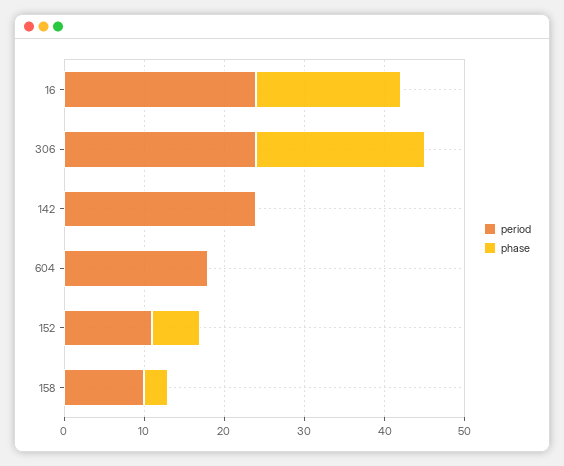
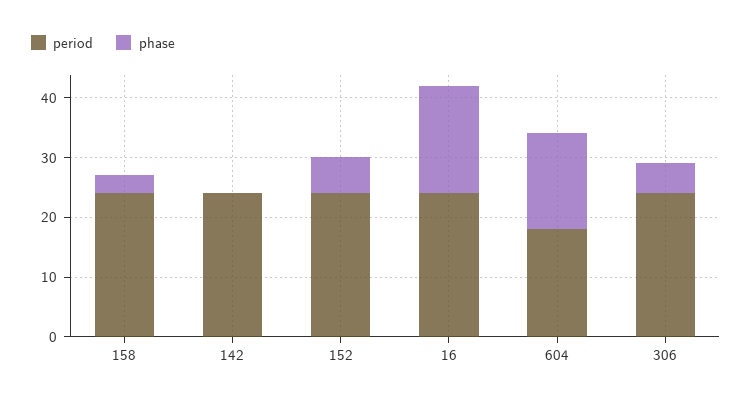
phase, 306: 21 -> 5
phase, 604: 0 -> 15
period, 152: 11 -> 25
period, 158: 10 -> 25

